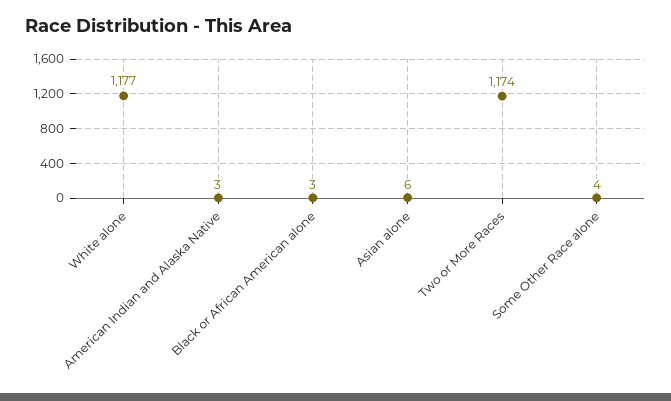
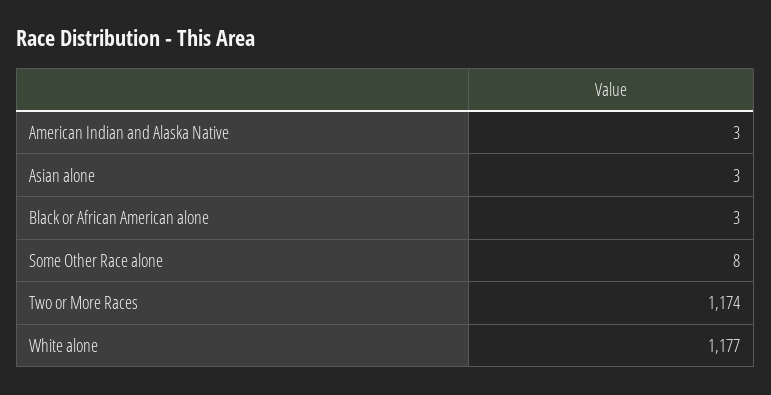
Asian alone: 6 -> 3
Some Other Race alone: 4 -> 8

